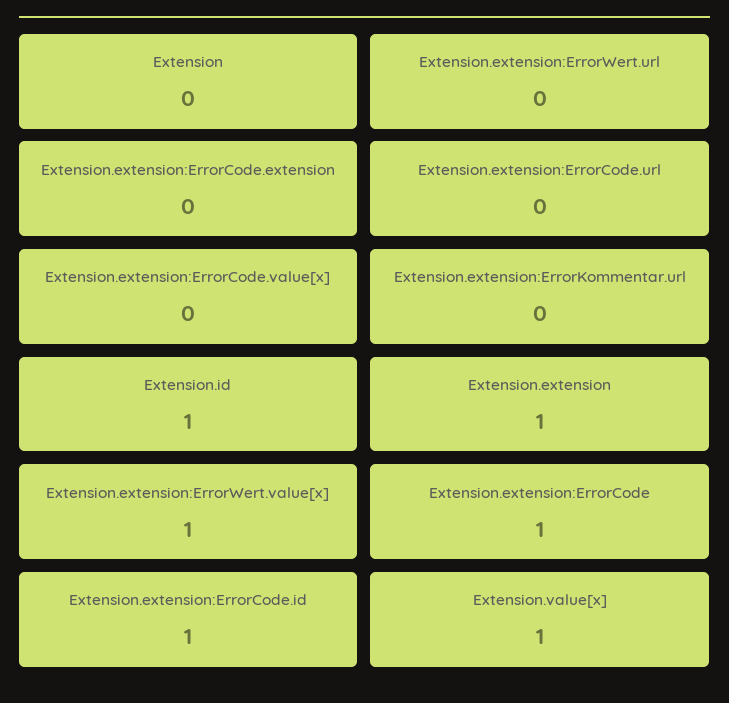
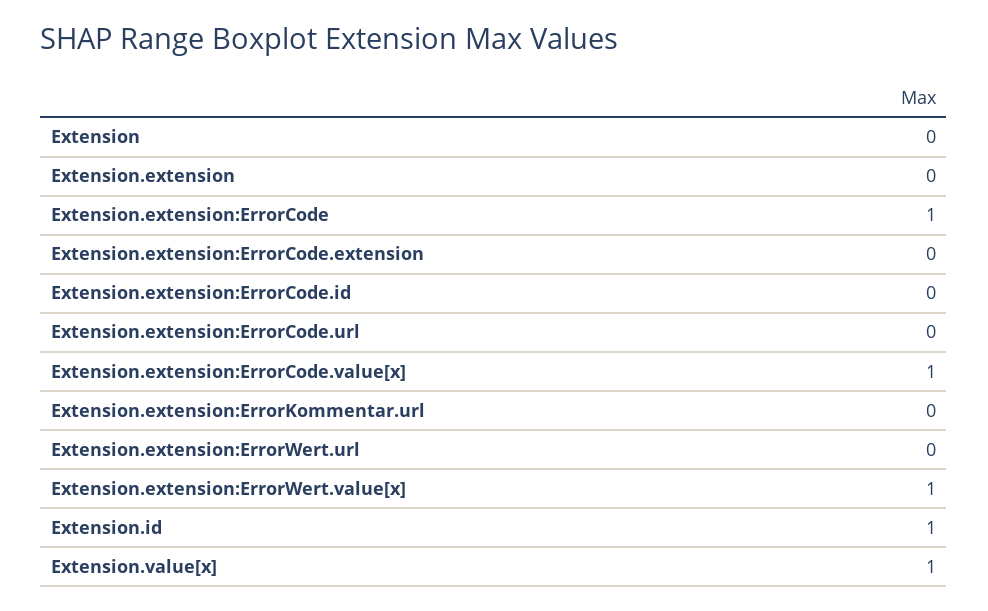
Extension.extension:ErrorCode.value[x]: 0 -> 1
Extension.extension: 1 -> 0
Extension.extension:ErrorCode.id: 1 -> 0

